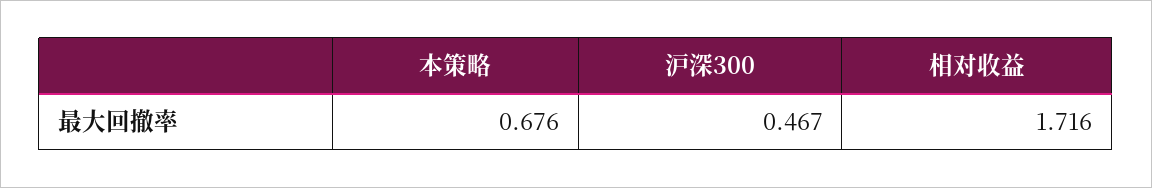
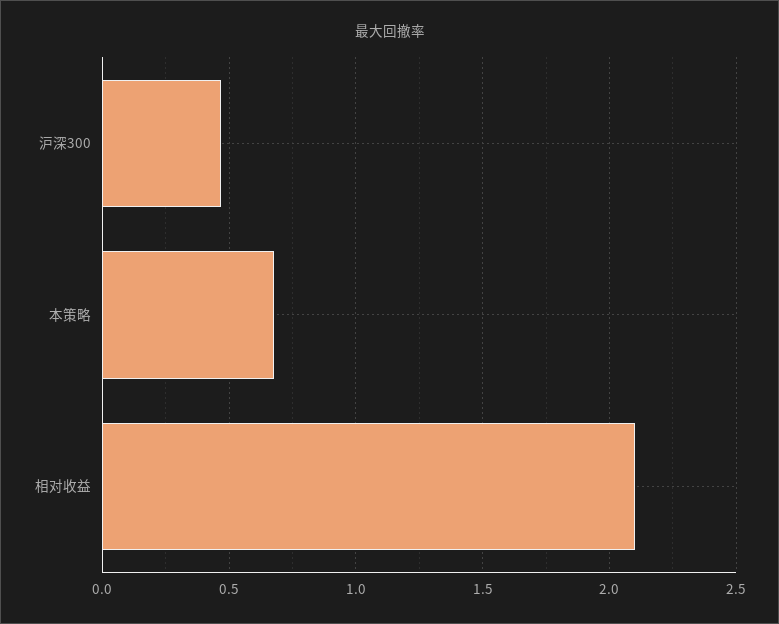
相对收益: 1.716 -> 2.1

